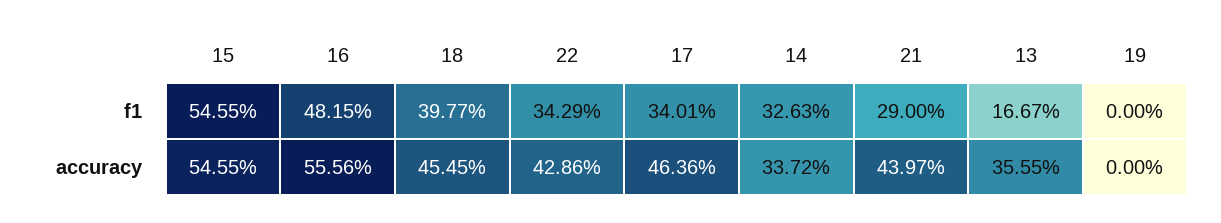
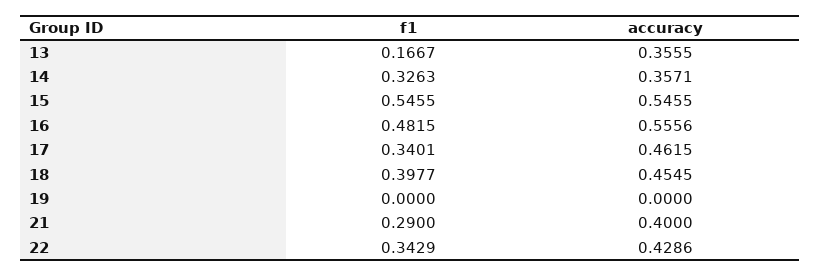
17, accuracy: 0.4636 -> 0.4615
14, accuracy: 0.3372 -> 0.3571
21, accuracy: 0.4397 -> 0.4

